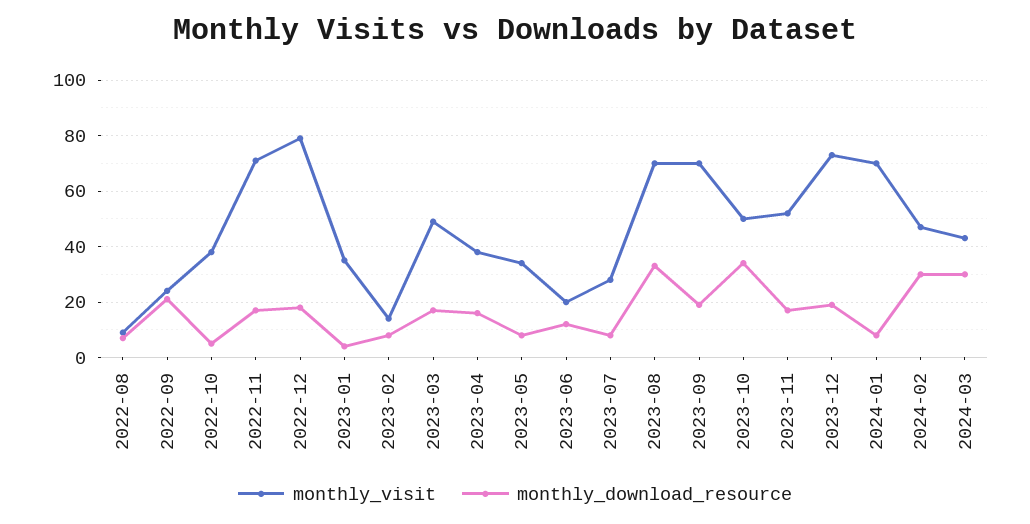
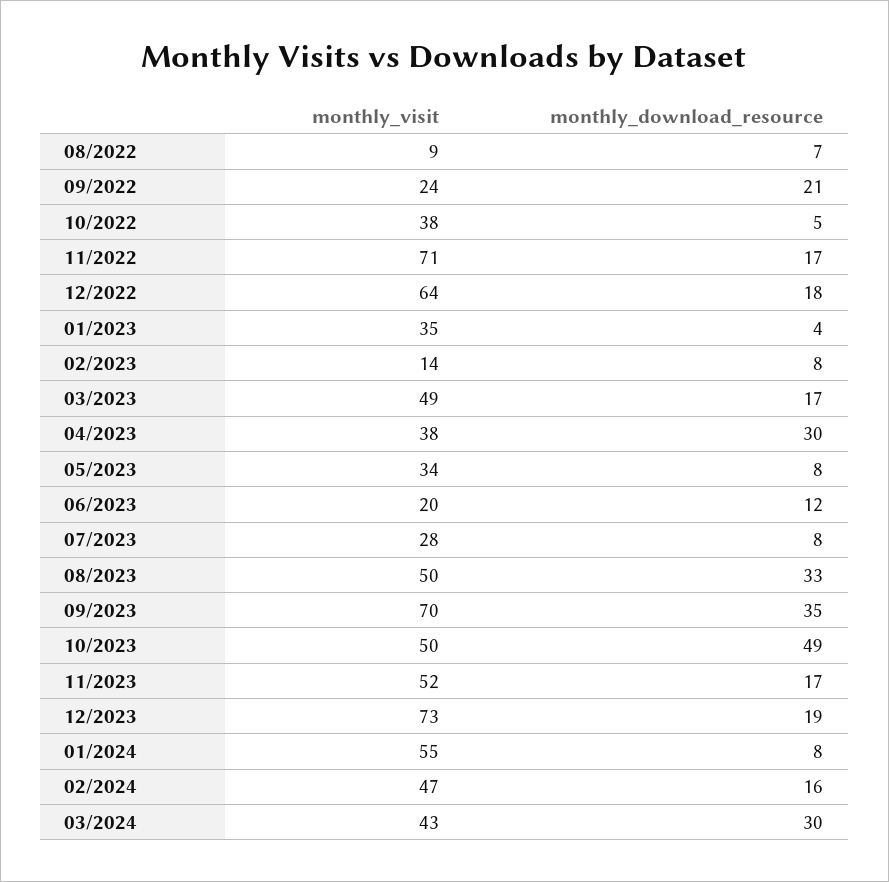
monthly_visit, 2022-12: 80 -> 64
monthly_download_resource, 2023-04: 15 -> 30
monthly_visit, 2023-08: 70 -> 50
monthly_download_resource, 2023-09: 20 -> 35
monthly_download_resource, 2023-10: 35 -> 49
monthly_visit, 2024-01: 70 -> 55
monthly_download_resource, 2024-02: 30 -> 16

